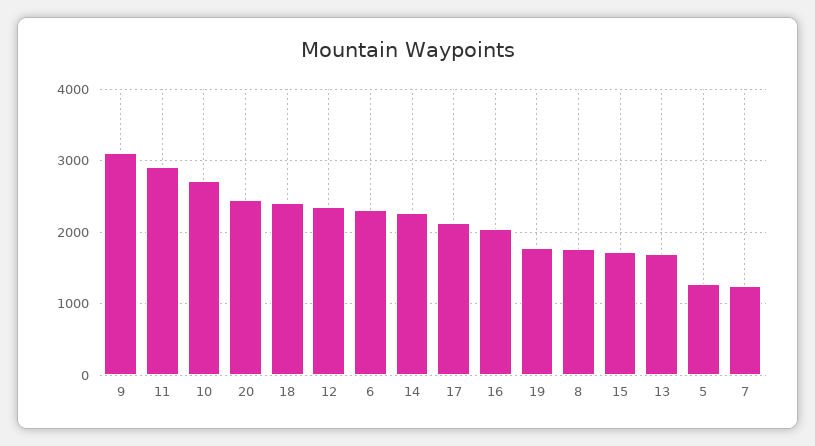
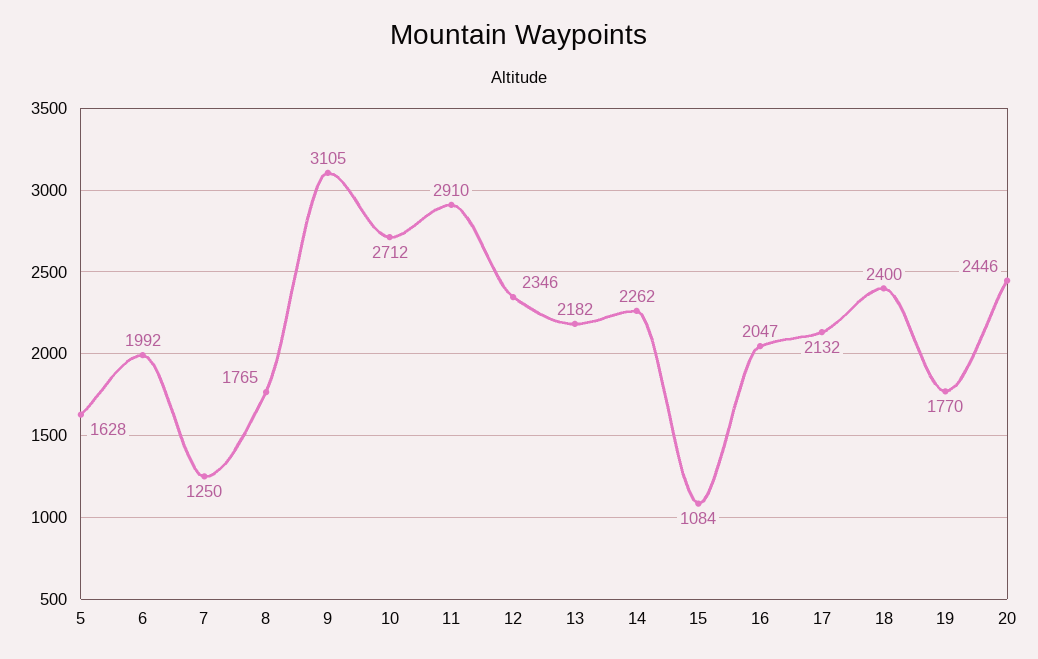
6: 2300 -> 1992
15: 1700 -> 1084
13: 1700 -> 2182
5: 1300 -> 1628

